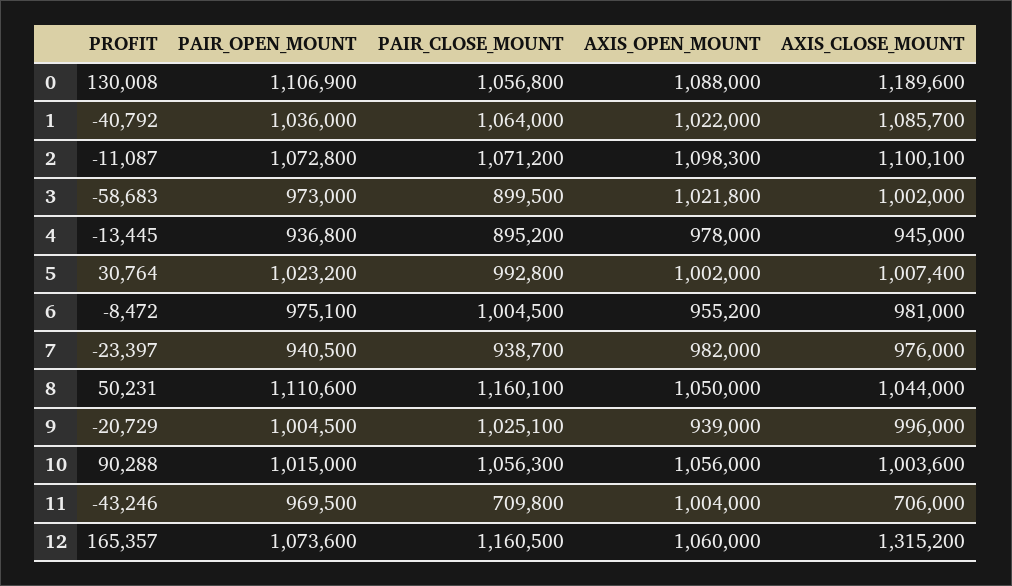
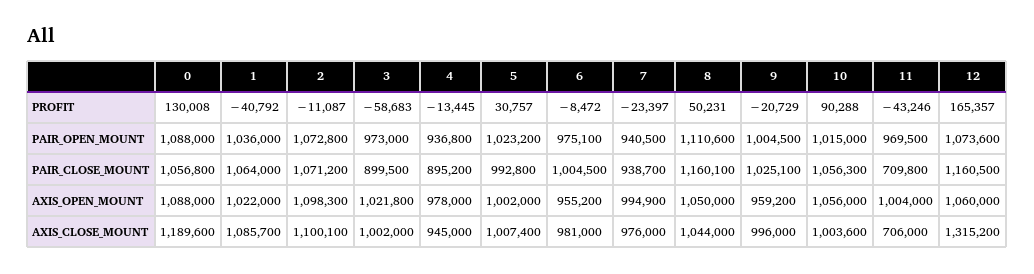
PAIR_OPEN_MOUNT, 0: 1106900 -> 1088000
PROFIT, 5: 30764 -> 30757
AXIS_OPEN_MOUNT, 7: 982000 -> 994900
AXIS_OPEN_MOUNT, 9: 939000 -> 959200

